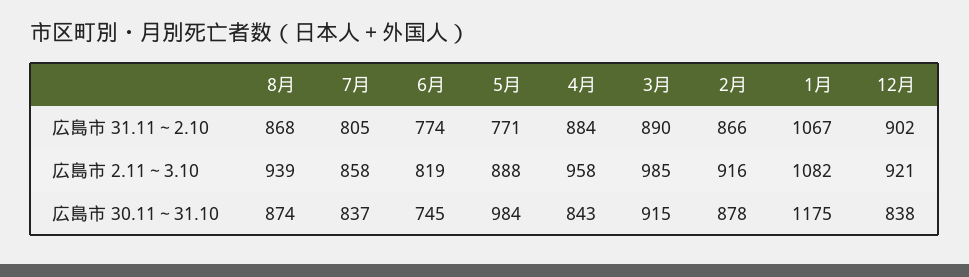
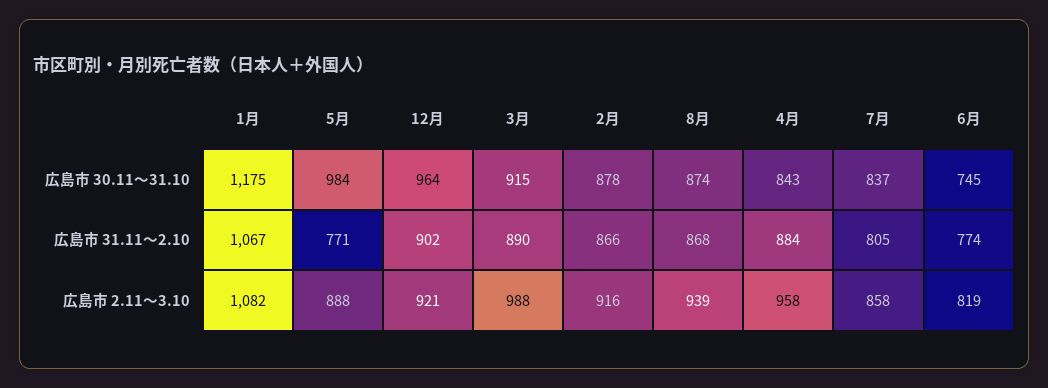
3月, 広島市 2.11～3.10: 985 -> 988
12月, 広島市 30.11～31.10: 838 -> 964

